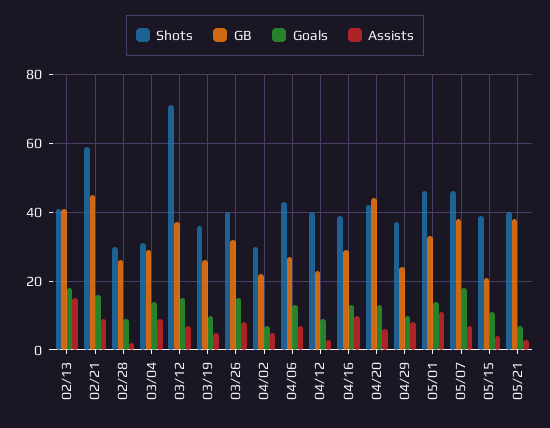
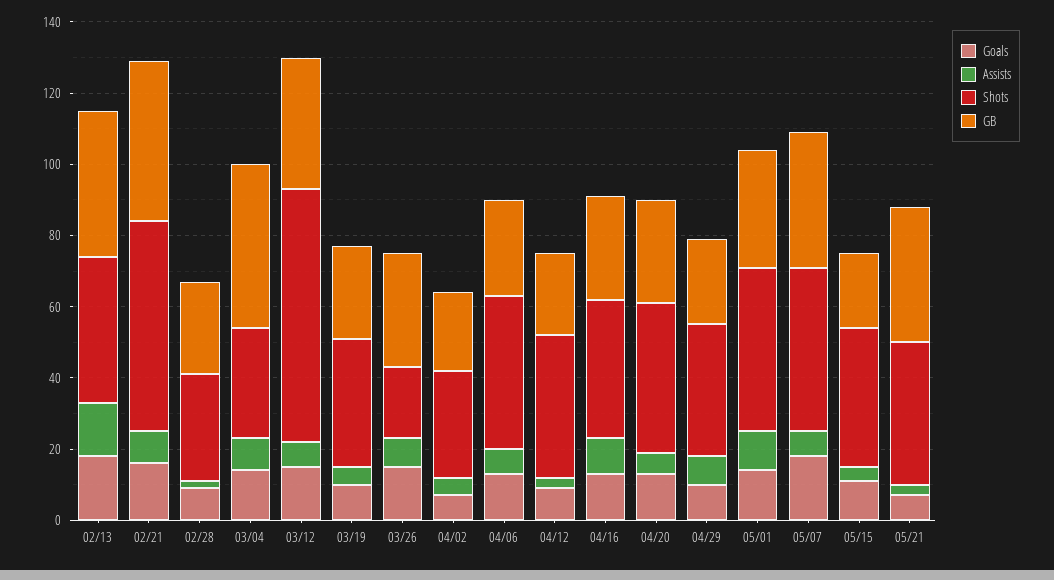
GB, 03/04: 30 -> 45
Shots, 03/26: 40 -> 20
GB, 04/20: 45 -> 30

